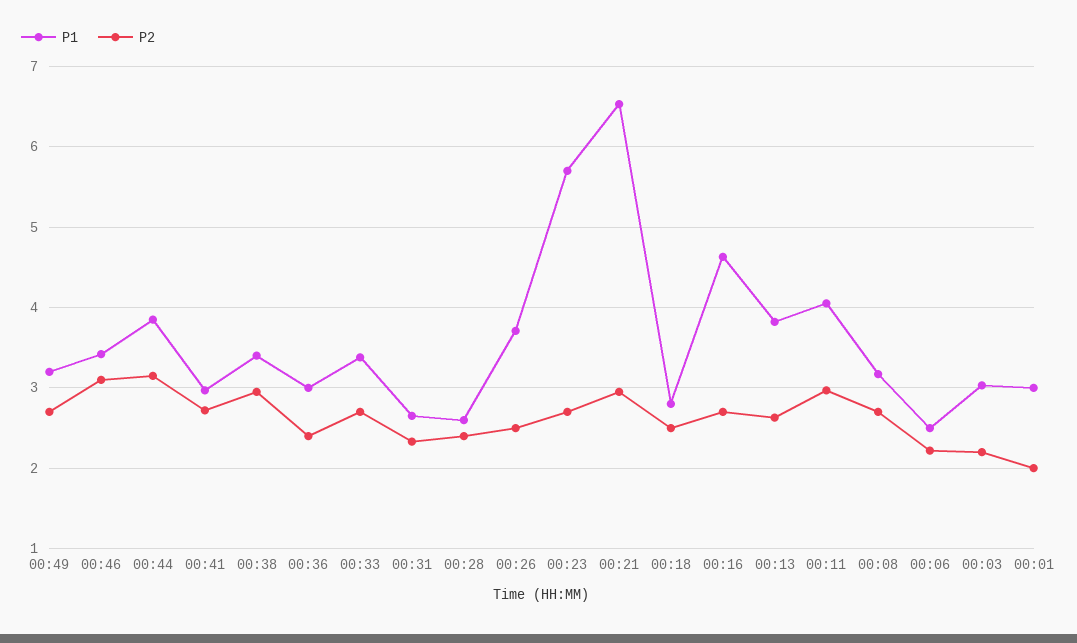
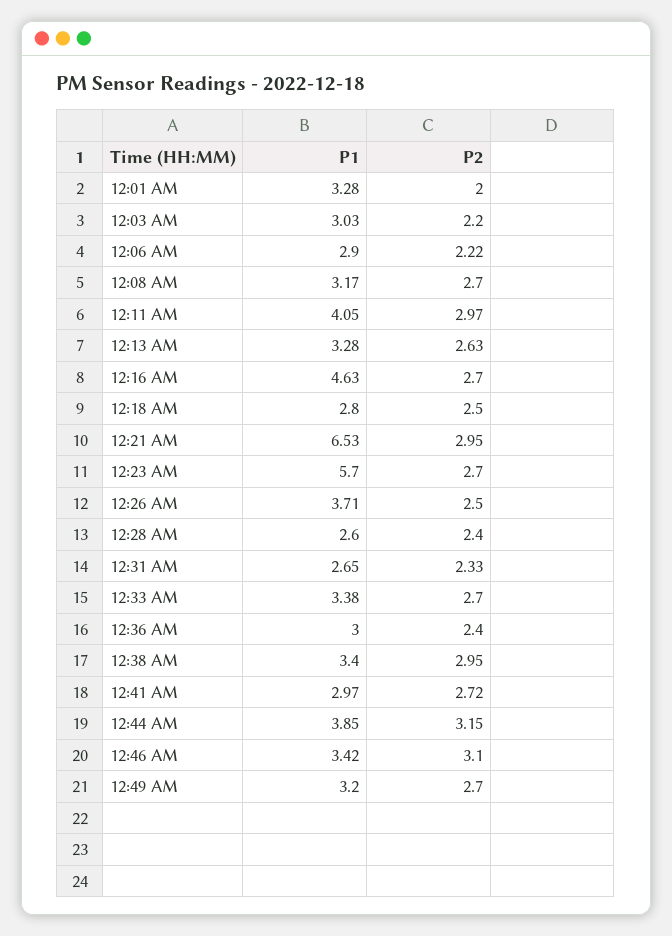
P1, 00:13: 3.8 -> 3.28
P1, 00:06: 2.5 -> 2.9
P1, 00:01: 3 -> 3.28

